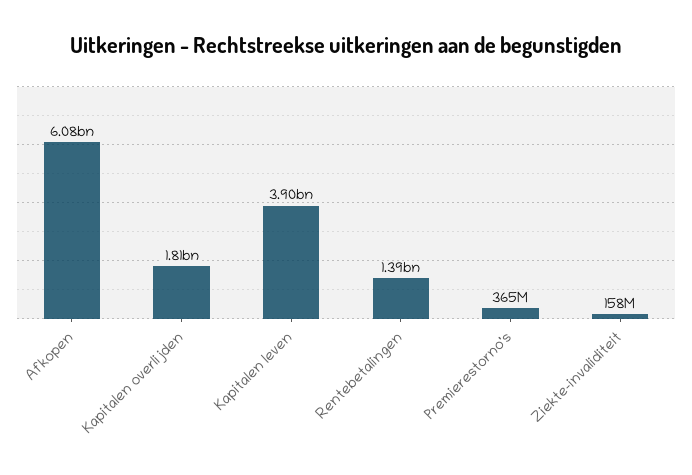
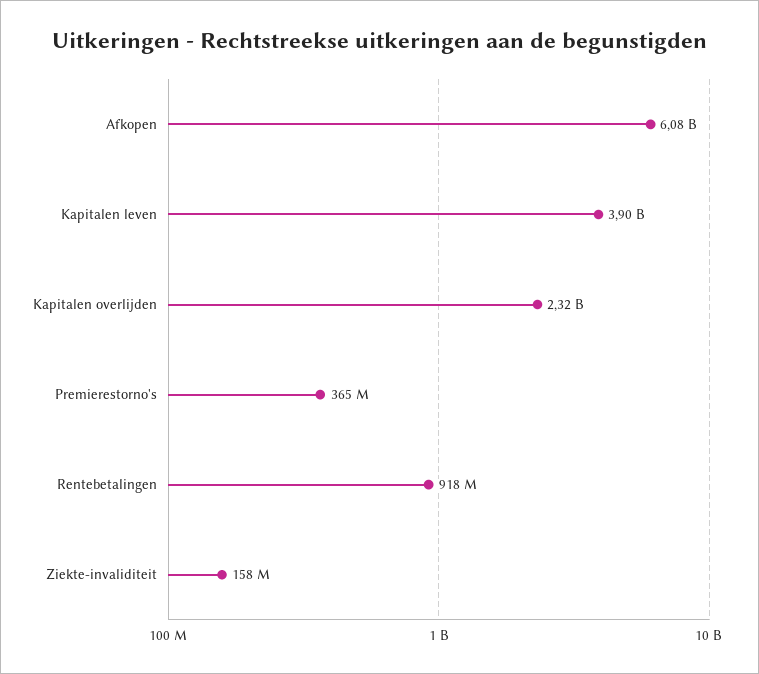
Kapitalen overlijden: 1810000000 -> 2320000000
Rentebetalingen: 1390000000 -> 918000000

